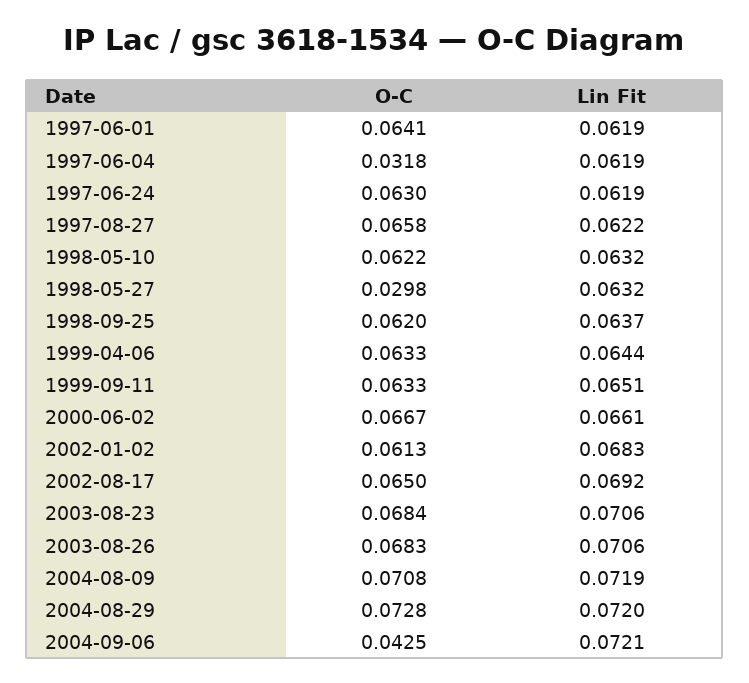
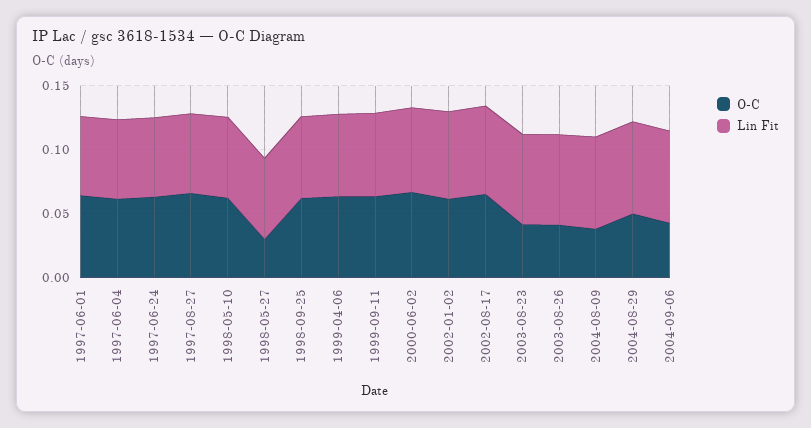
O-C, 1997-06-04: 0.0318 -> 0.06
O-C, 2003-08-23: 0.0684 -> 0.04
O-C, 2003-08-26: 0.0683 -> 0.04
O-C, 2004-08-09: 0.0708 -> 0.04
O-C, 2004-08-29: 0.0728 -> 0.05

